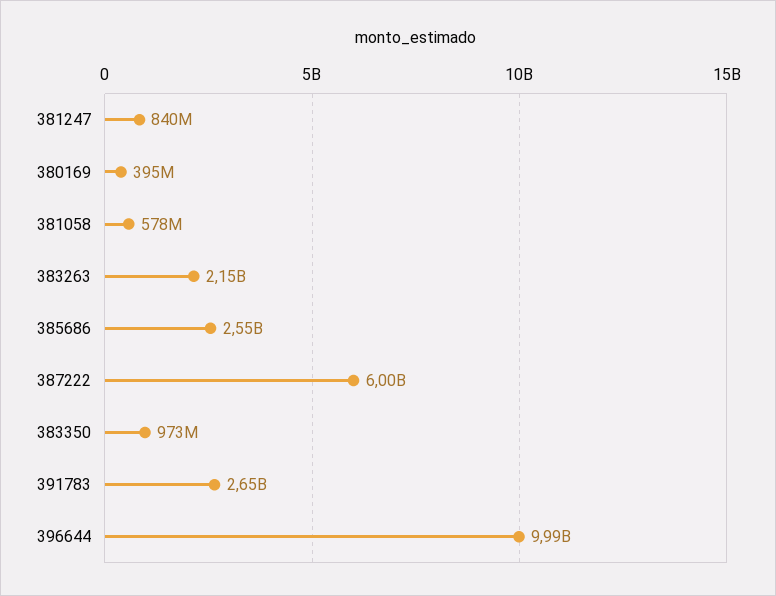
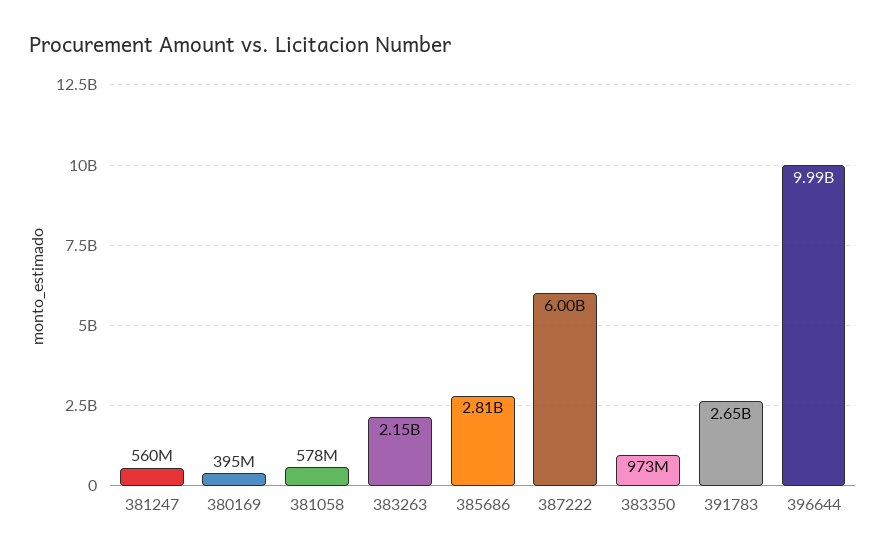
381247: 840000000 -> 560000000
385686: 2550000000 -> 2810000000

